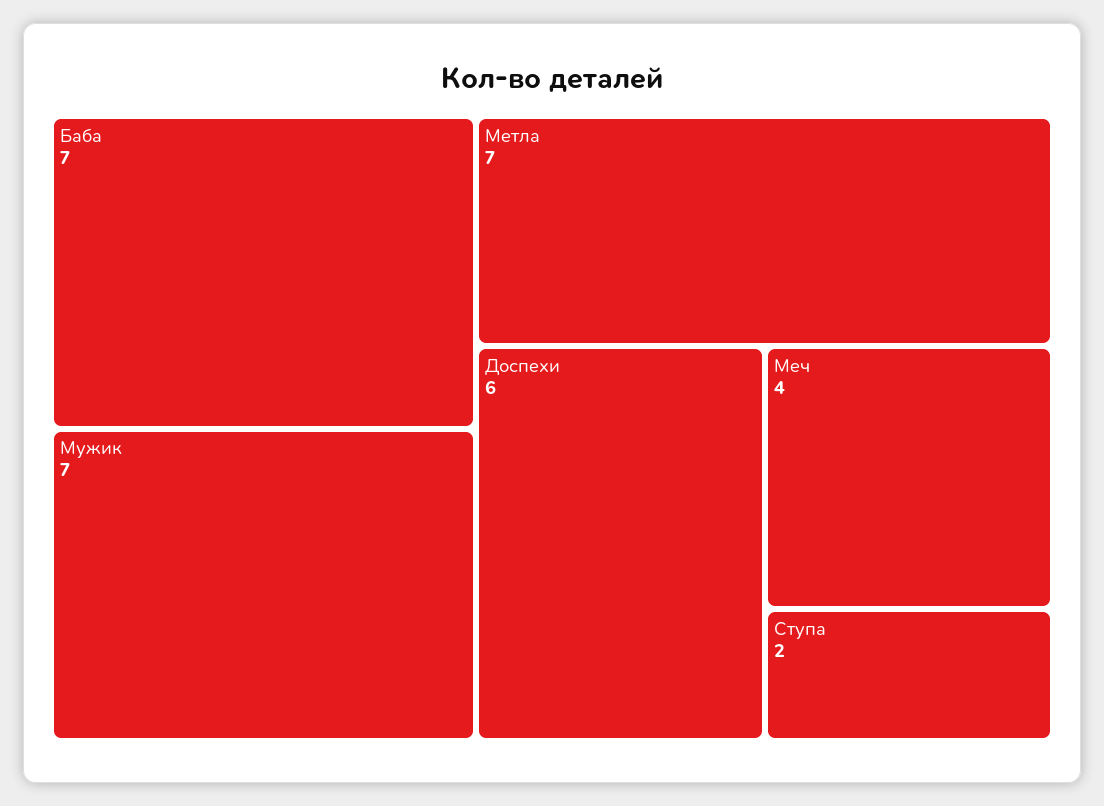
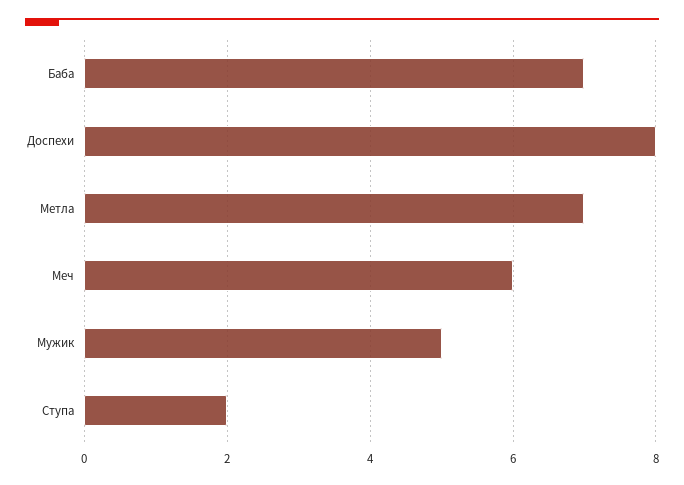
Мужик: 7 -> 5
Доспехи: 6 -> 8
Меч: 4 -> 6

